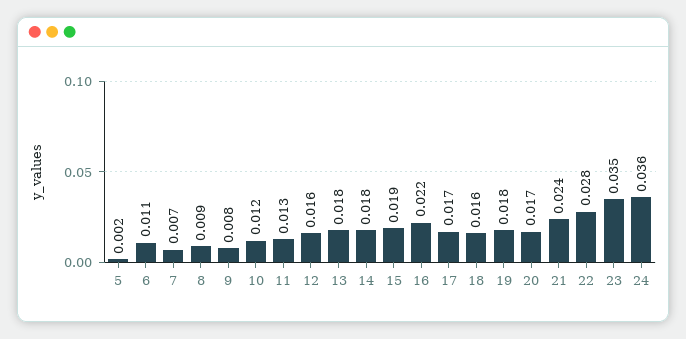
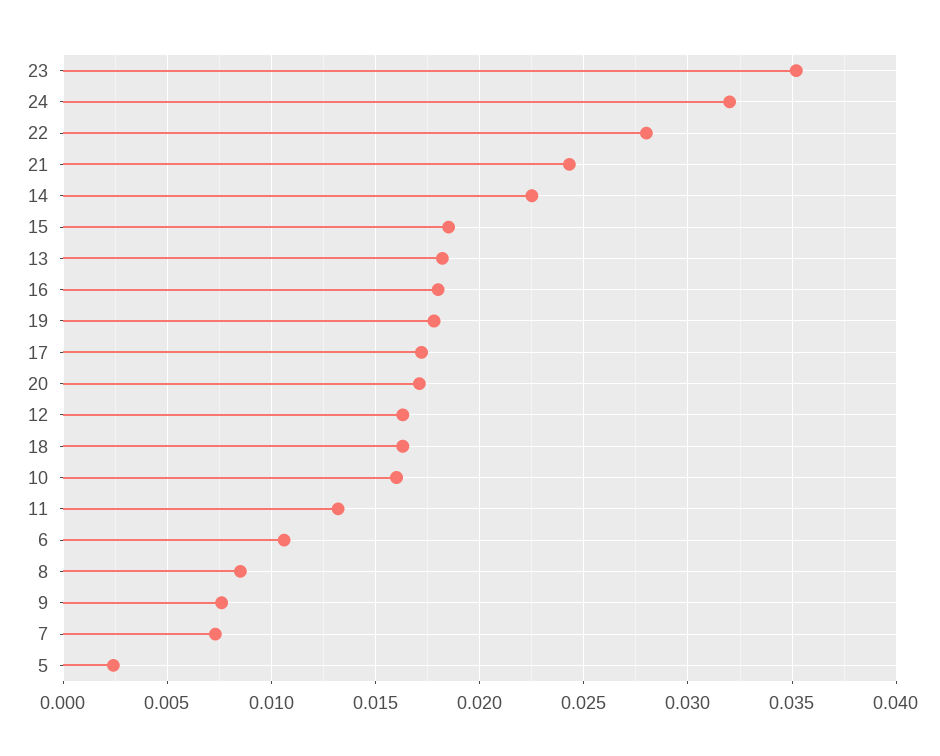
10: 0.012 -> 0.016
14: 0.018 -> 0.0225
16: 0.022 -> 0.018
24: 0.036 -> 0.032

